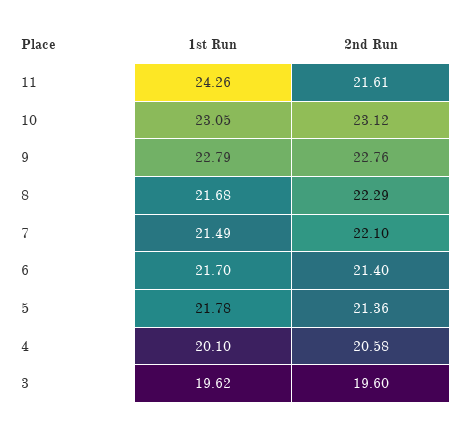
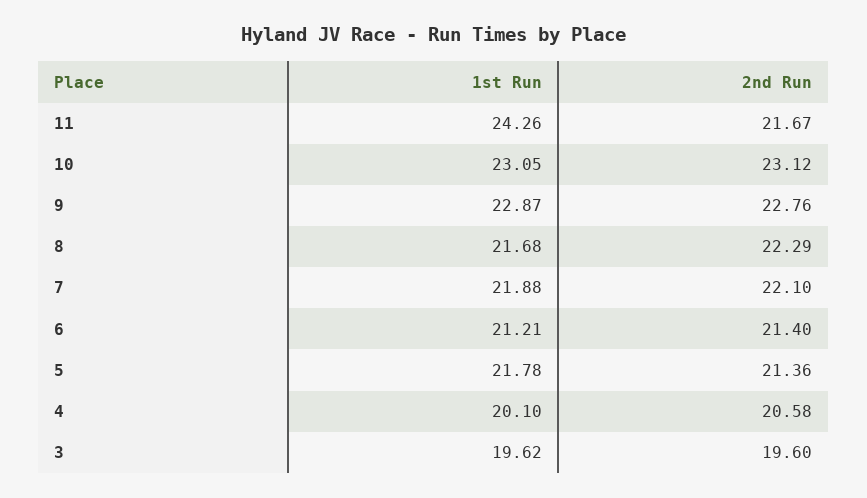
2nd Run, 11: 21.61 -> 21.67
1st Run, 9: 22.79 -> 22.87
1st Run, 7: 21.49 -> 21.88
1st Run, 6: 21.7 -> 21.21

